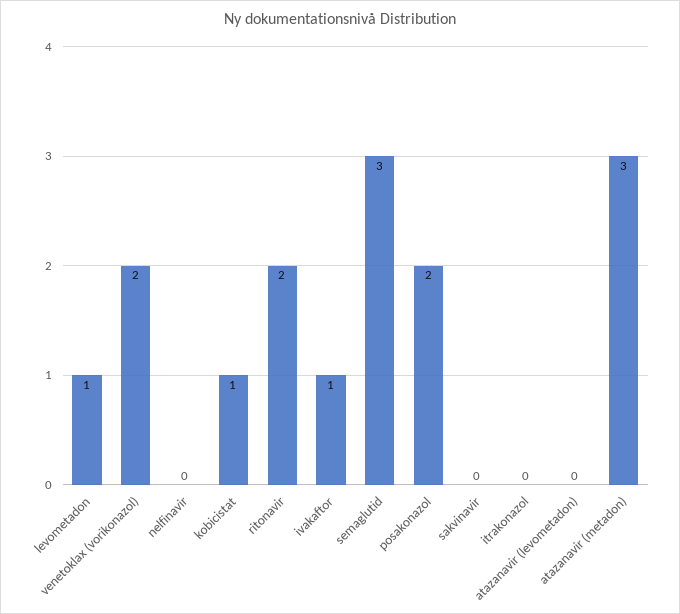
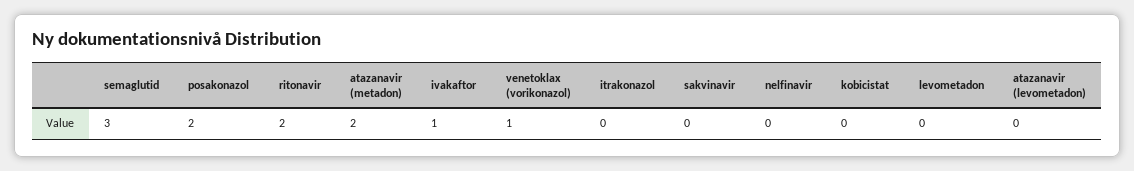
levometadon: 1 -> 0
venetoklax (vorikonazol): 2 -> 1
kobicistat: 1 -> 0
atazanavir (metadon): 3 -> 2

